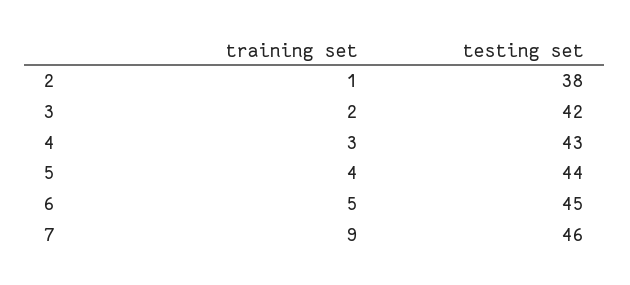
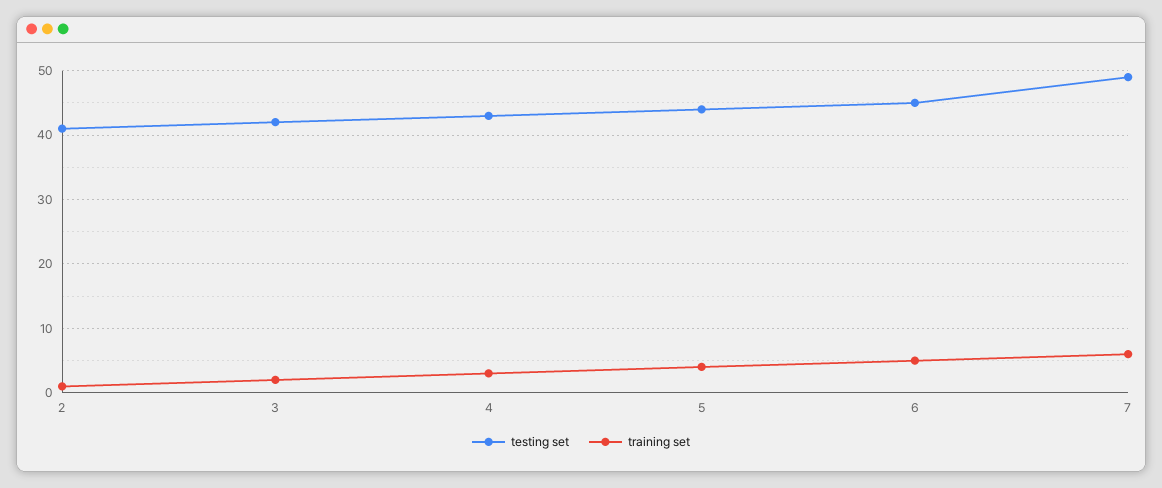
testing set, 2: 38 -> 41
training set, 7: 9 -> 6
testing set, 7: 46 -> 49

